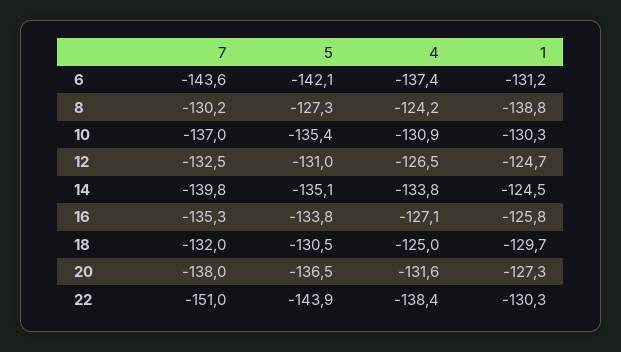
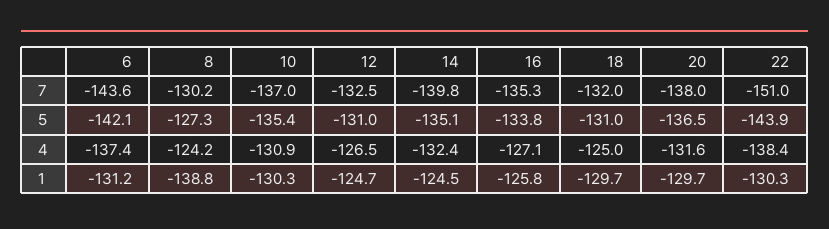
4, 14: -133.8 -> -132.4
5, 18: -130.5 -> -131
1, 20: -127.3 -> -129.7

